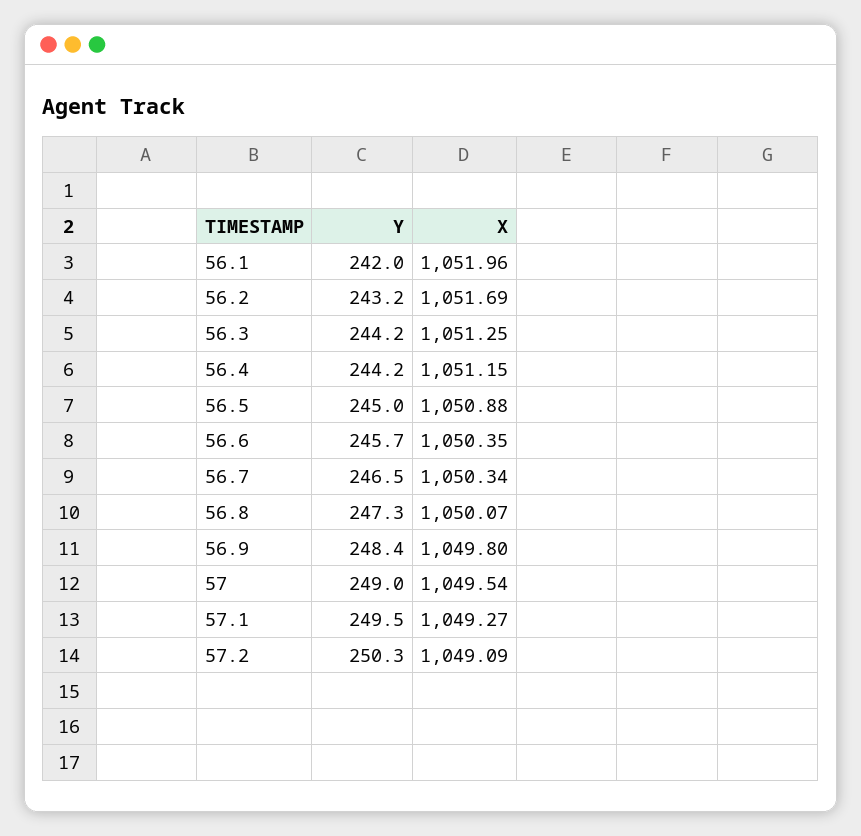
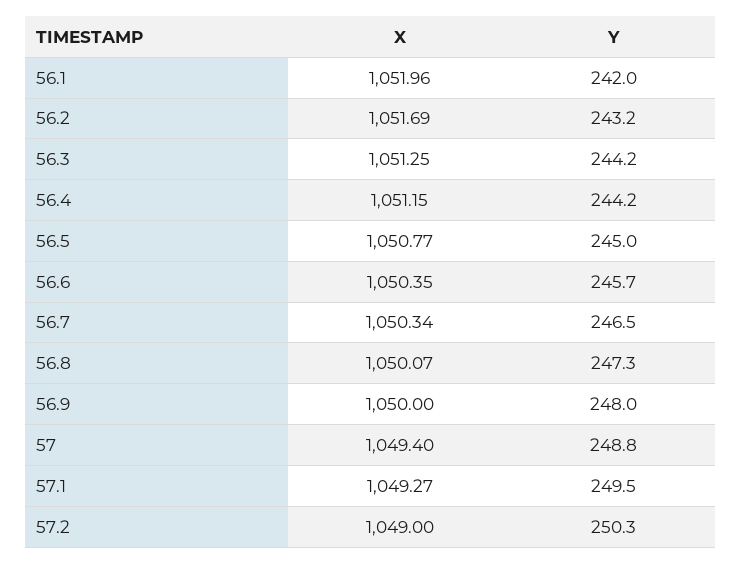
X, 56.5: 1050.88 -> 1050.77
Y, 56.9: 248.4 -> 248
X, 56.9: 1049.8 -> 1050
Y, 57: 249 -> 248.8
X, 57: 1049.54 -> 1049.4
X, 57.2: 1049.09 -> 1049

